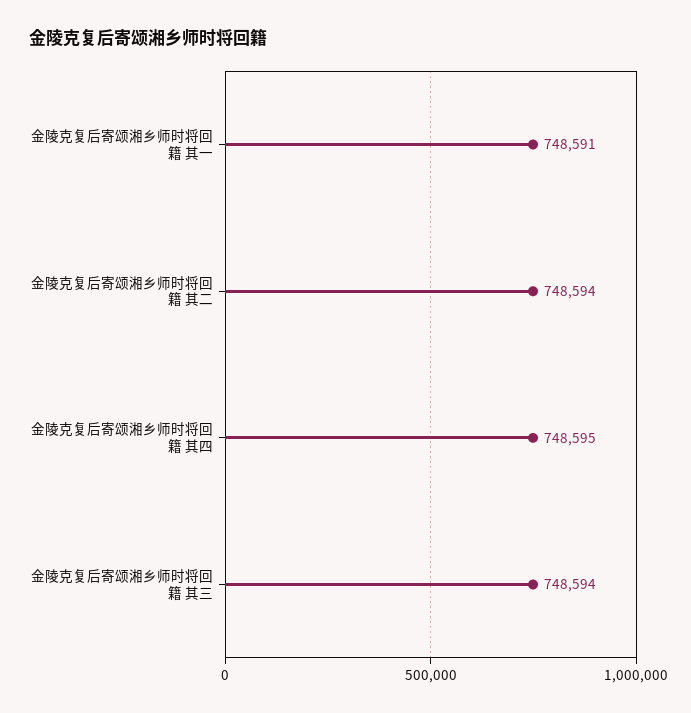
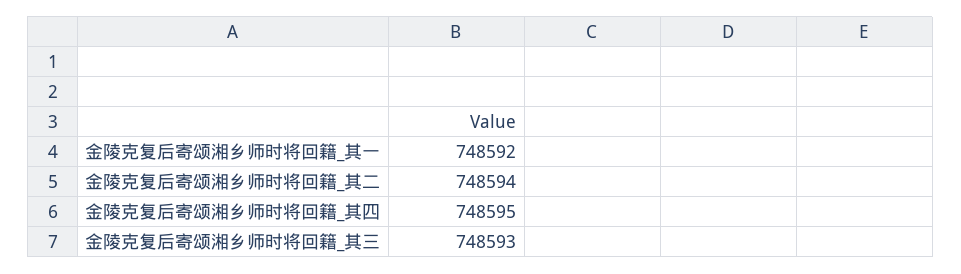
金陵克复后寄颂湘乡师时将回籍 其一: 748591 -> 748592
金陵克复后寄颂湘乡师时将回籍 其三: 748594 -> 748593

